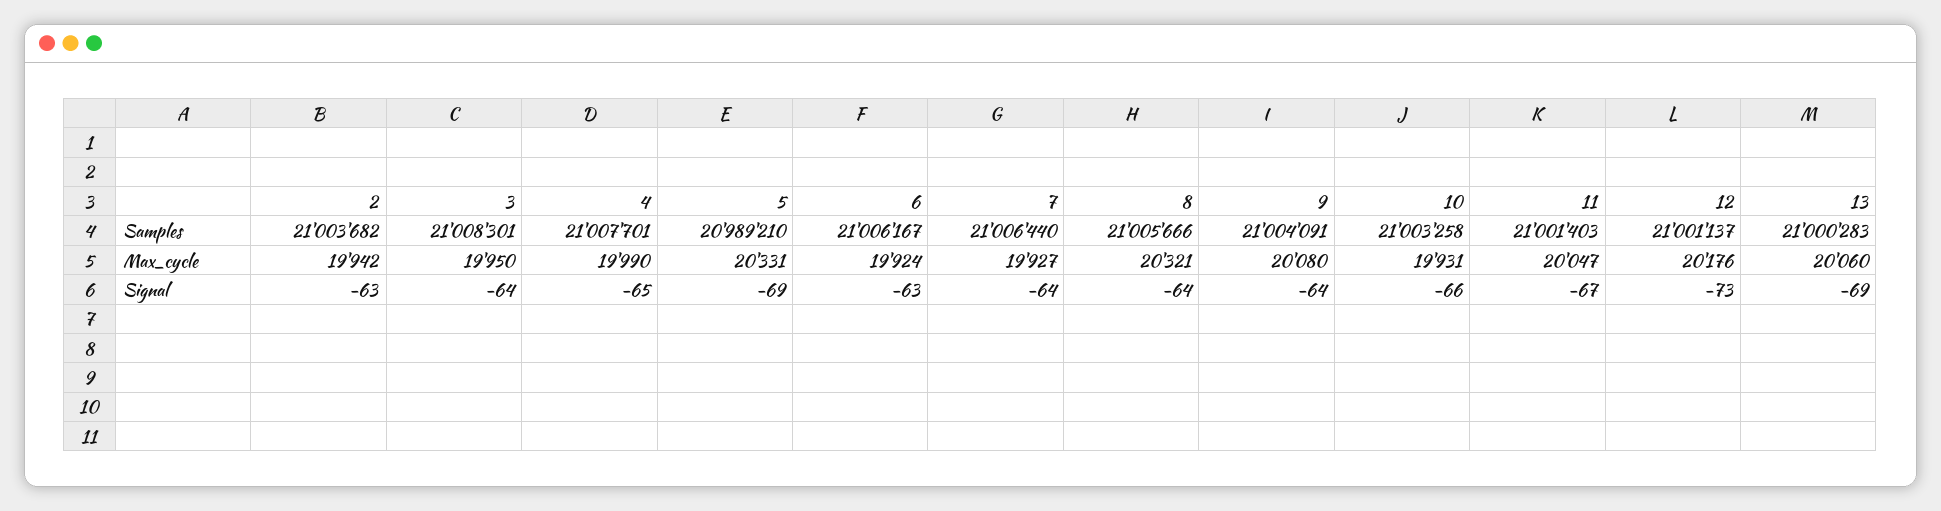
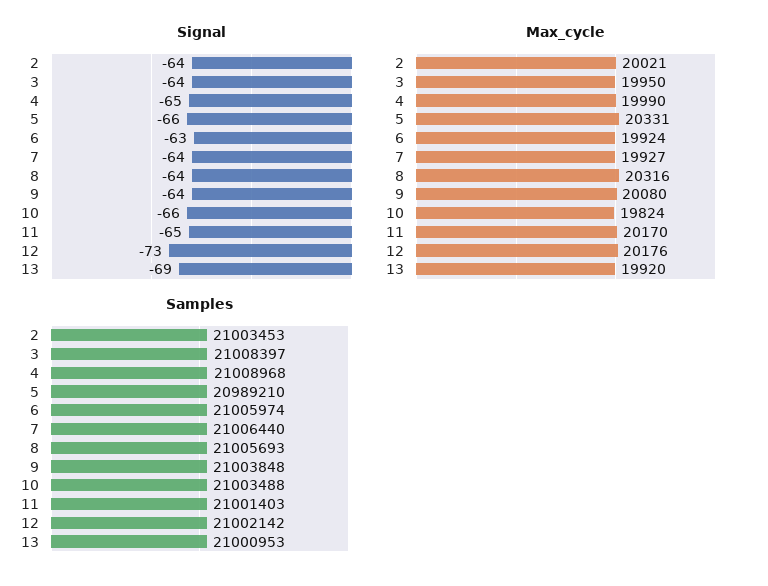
Samples, 2: 21003682 -> 21003453
Samples, 3: 21008301 -> 21008397
Samples, 4: 21007701 -> 21008968
Samples, 6: 21006167 -> 21005974
Samples, 8: 21005666 -> 21005693
Samples, 9: 21004091 -> 21003848
Samples, 10: 21003258 -> 21003488
Samples, 12: 21001137 -> 21002142
Samples, 13: 21000283 -> 21000953
Max_cycle, 2: 19942 -> 20021
Max_cycle, 8: 20321 -> 20316
Max_cycle, 10: 19931 -> 19824
Max_cycle, 11: 20047 -> 20170
Max_cycle, 13: 20060 -> 19920
Signal, 2: -63 -> -64
Signal, 5: -69 -> -66
Signal, 11: -67 -> -65

